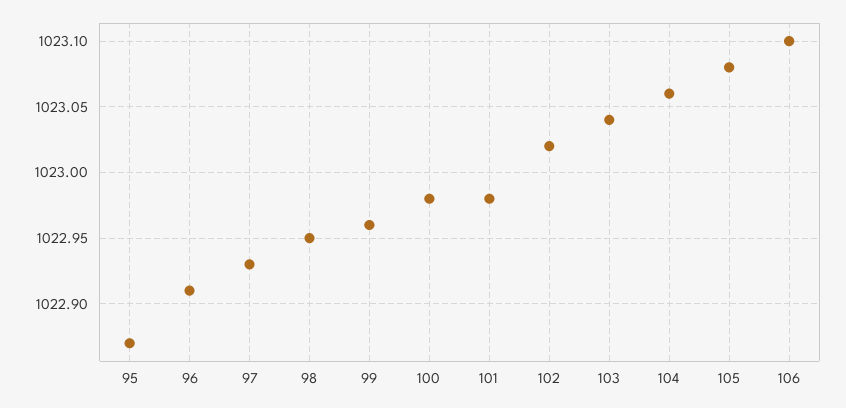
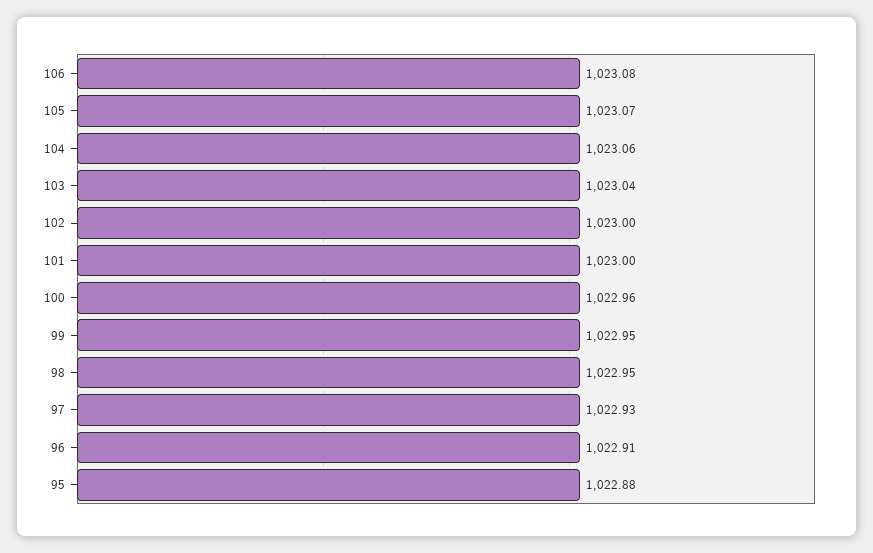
95: 1022.87 -> 1022.88
99: 1022.96 -> 1022.95
100: 1022.98 -> 1022.96
101: 1022.98 -> 1023
102: 1023.02 -> 1023
105: 1023.08 -> 1023.07
106: 1023.1 -> 1023.08

